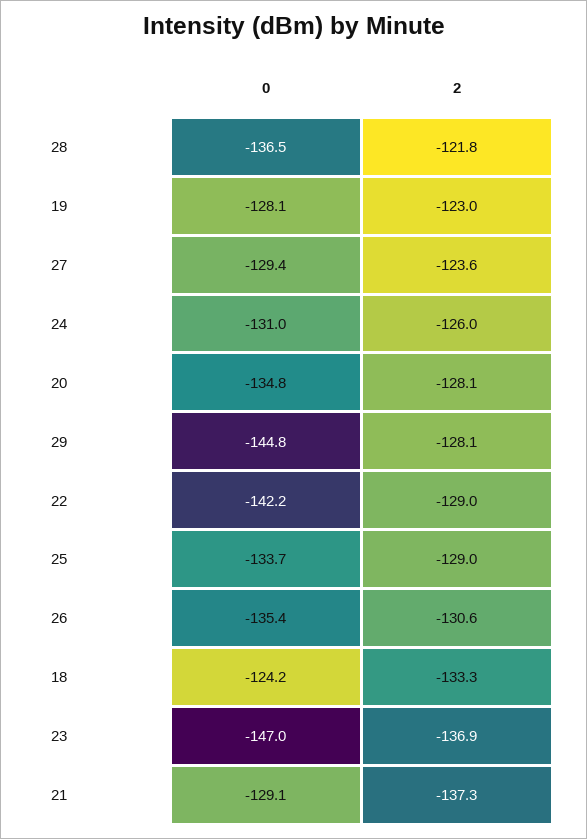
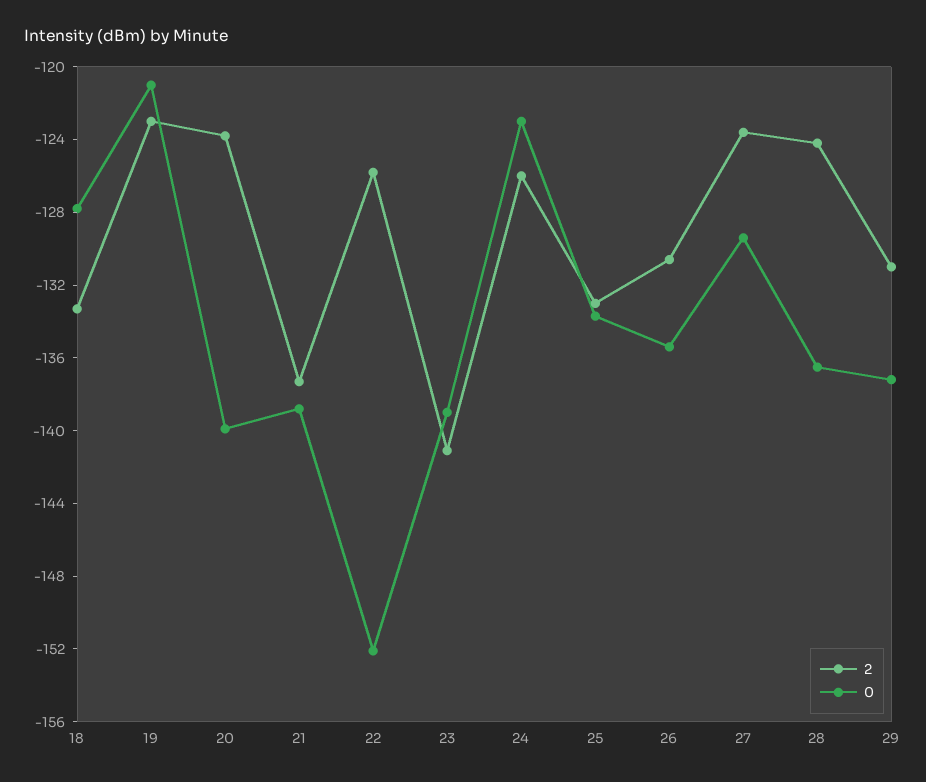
2, 28: -121.8 -> -124
0, 19: -128.1 -> -121
0, 24: -131 -> -123
0, 20: -134.8 -> -140
2, 20: -128.1 -> -124
0, 29: -144.8 -> -137
2, 29: -128.1 -> -131
0, 22: -142.2 -> -152
2, 22: -129 -> -126
2, 25: -129 -> -133
0, 18: -124.2 -> -128
0, 23: -147 -> -139
2, 23: -136.9 -> -141
0, 21: -129.1 -> -139

